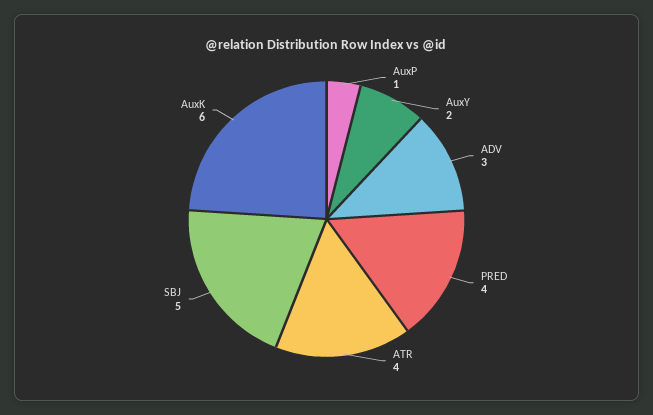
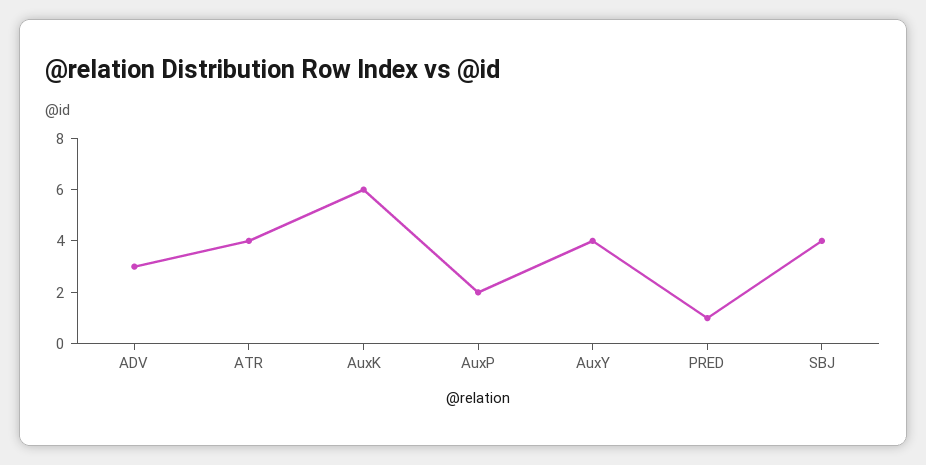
AuxP: 1 -> 2
AuxY: 2 -> 4
PRED: 4 -> 1
SBJ: 5 -> 4

